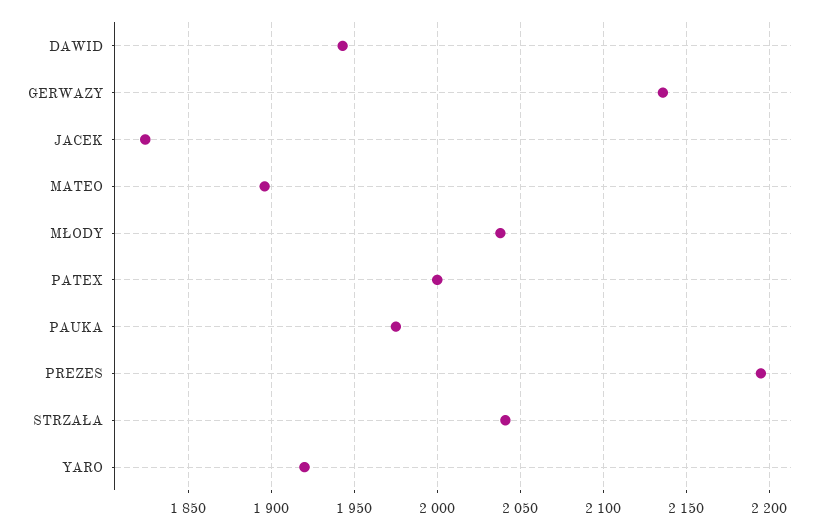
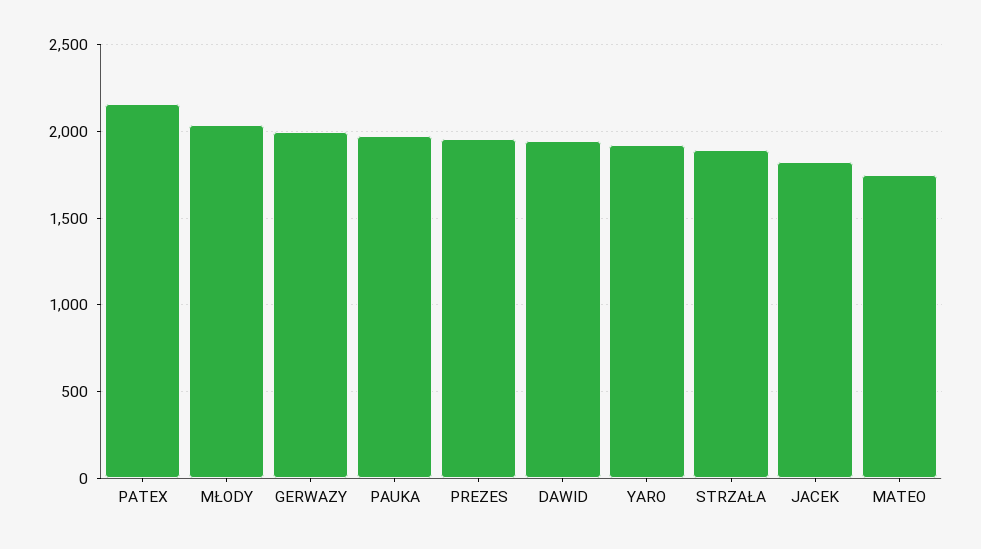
GERWAZY: 2135 -> 2000
MATEO: 1895 -> 1750
PATEX: 2000 -> 2150
PREZES: 2195 -> 1950
STRZAŁA: 2040 -> 1900

